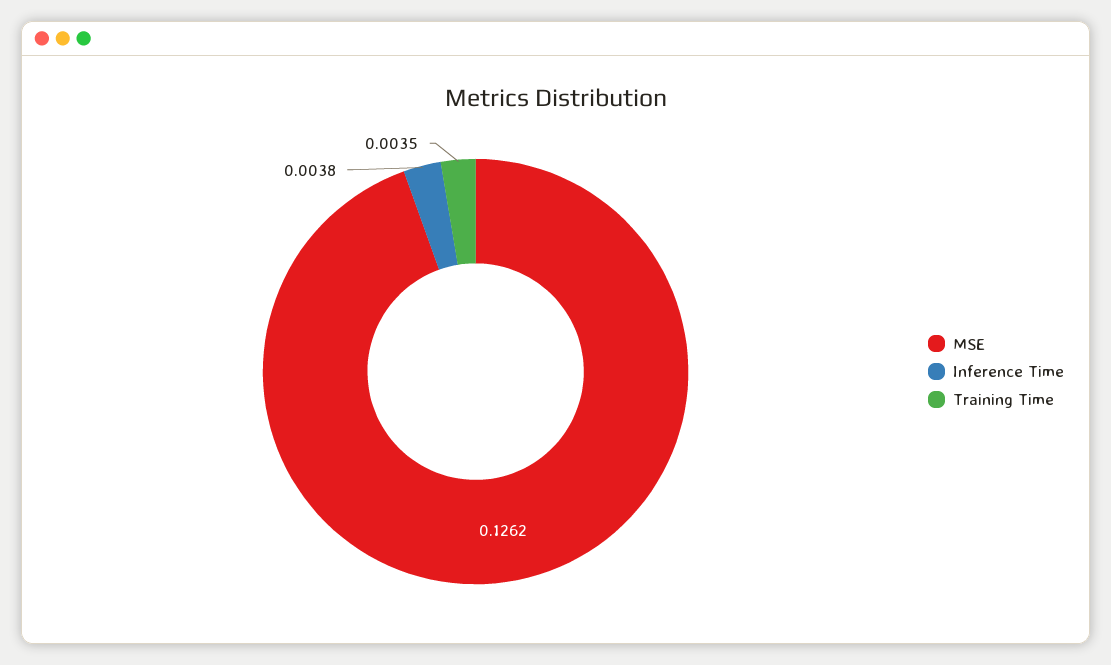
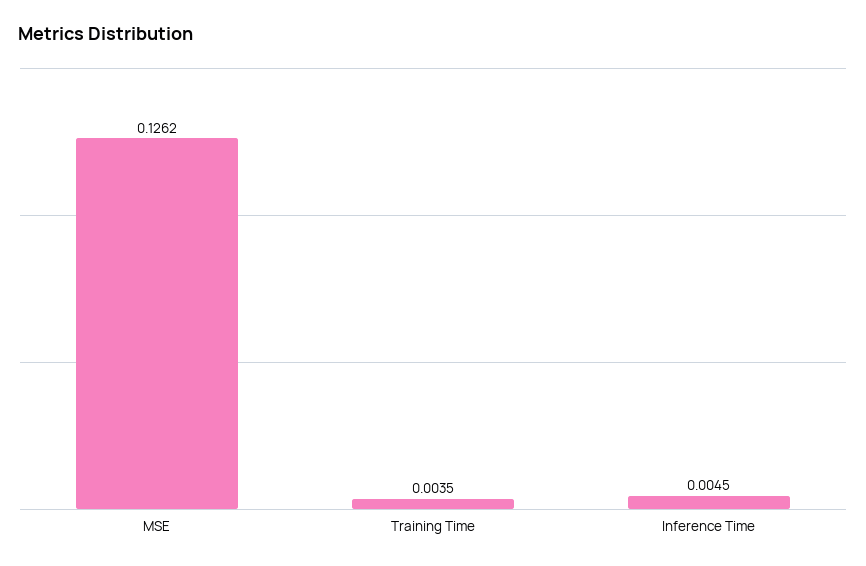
Inference Time: 0.0038 -> 0.0045

